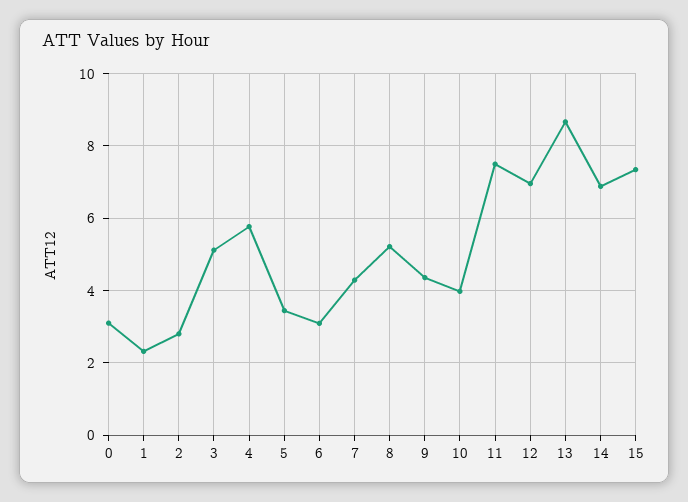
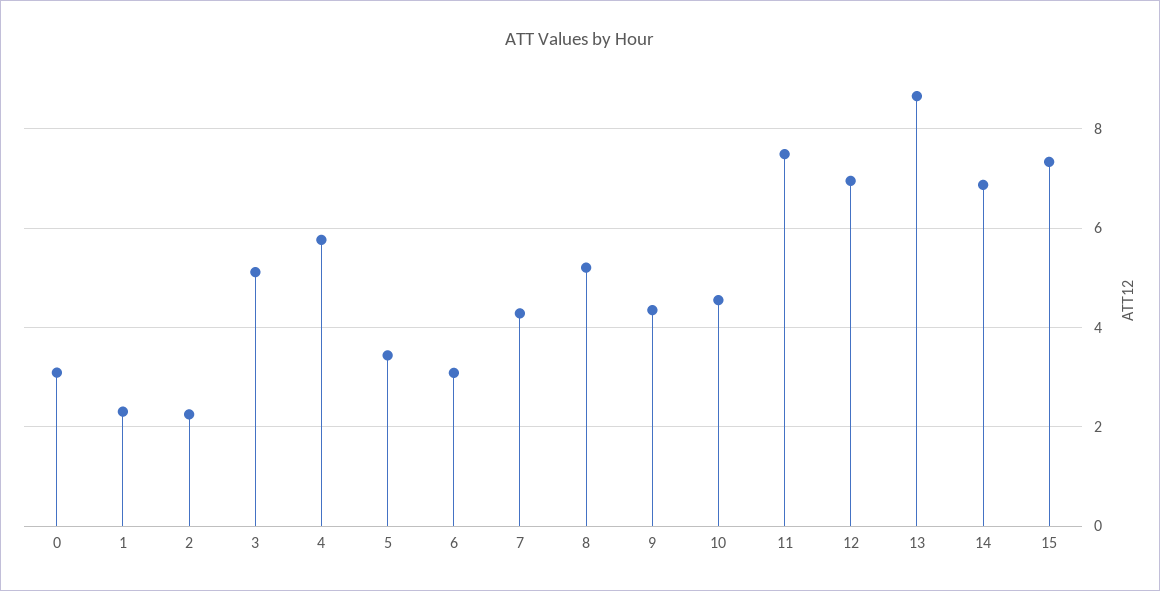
2: 2.8 -> 2.2
10: 4 -> 4.6

